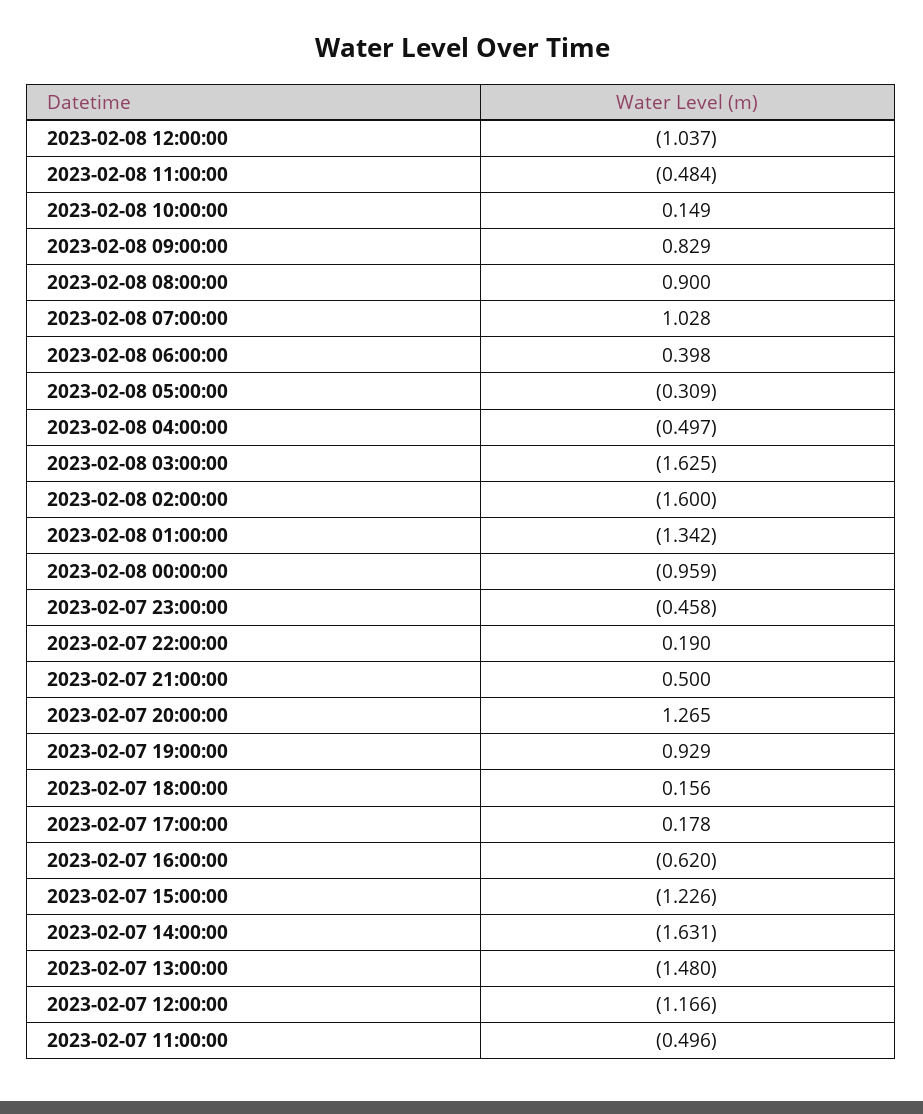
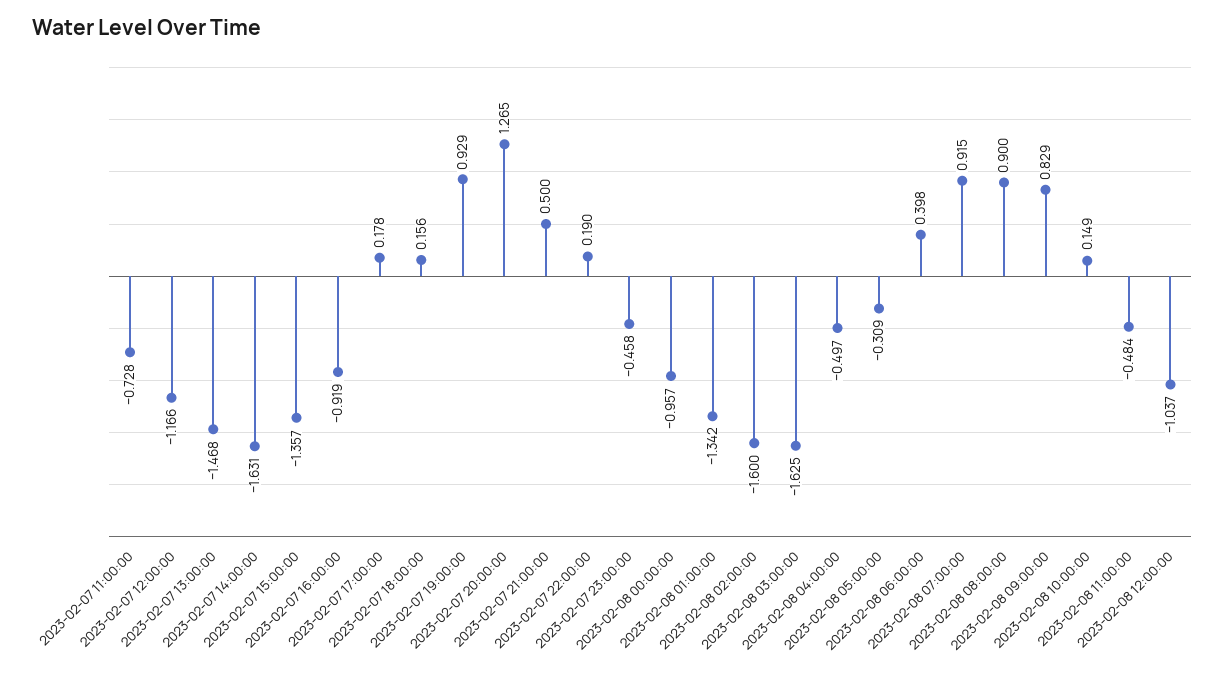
2023-02-08 07:00:00: 1.028 -> 0.915
2023-02-08 00:00:00: -0.959 -> -0.957
2023-02-07 16:00:00: -0.62 -> -0.919
2023-02-07 15:00:00: -1.226 -> -1.357
2023-02-07 13:00:00: -1.48 -> -1.468
2023-02-07 11:00:00: -0.496 -> -0.728

